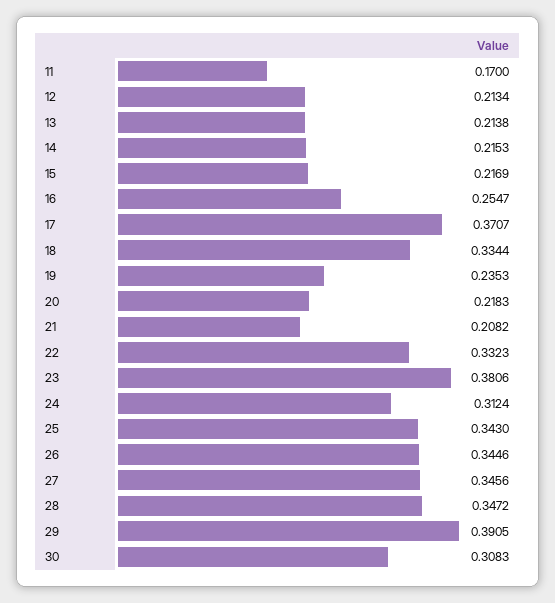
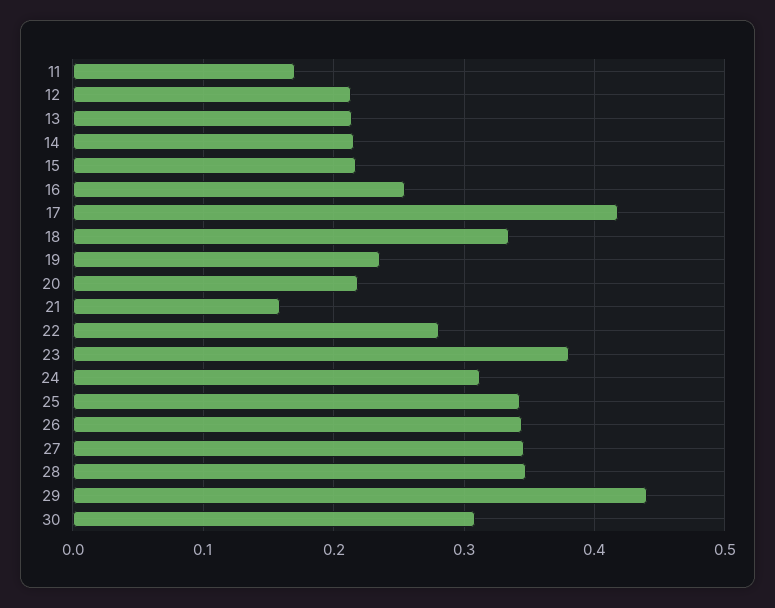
17: 0.3707 -> 0.42
21: 0.2082 -> 0.16
22: 0.3323 -> 0.28
29: 0.3905 -> 0.44

